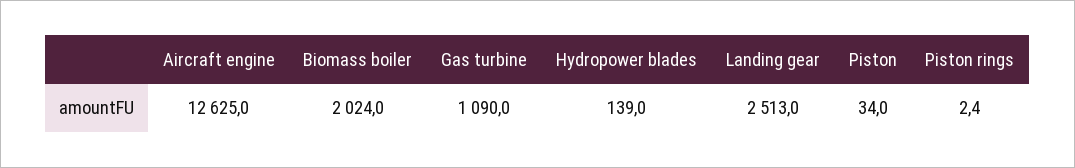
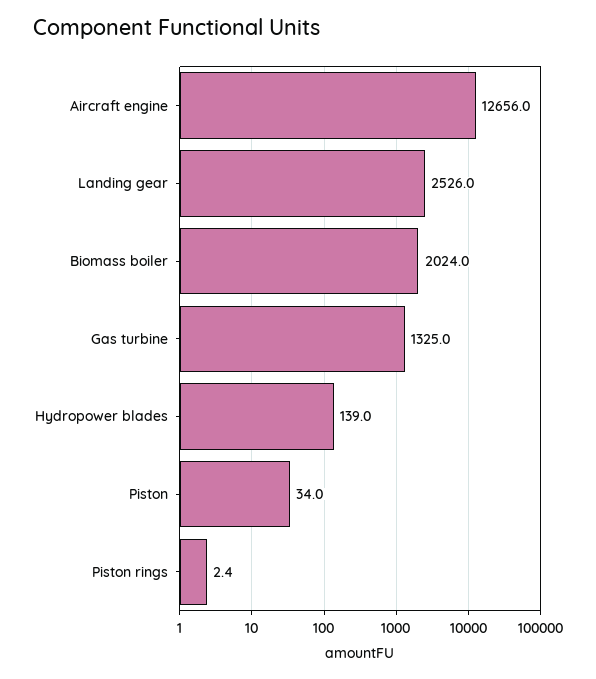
Aircraft engine: 12625 -> 12656
Gas turbine: 1090 -> 1325
Landing gear: 2513 -> 2526

